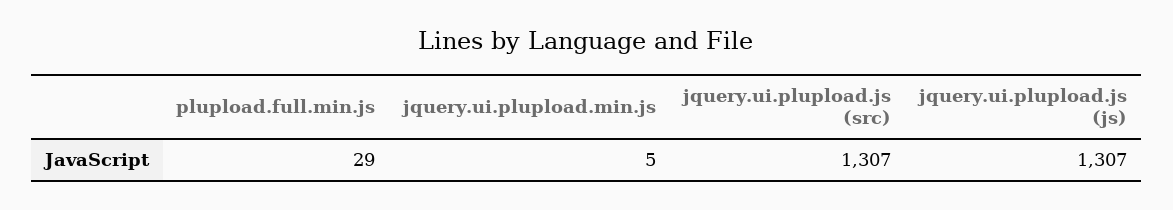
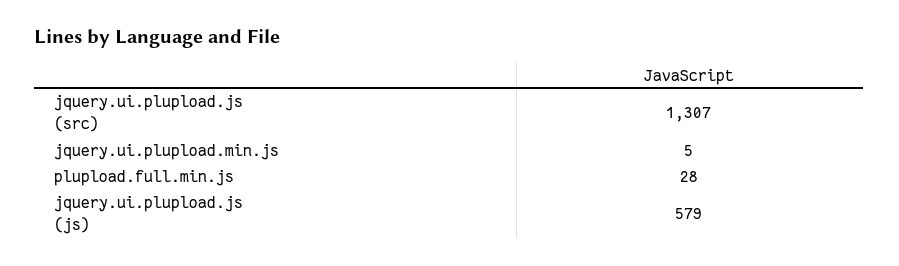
plupload.full.min.js: 29 -> 28
jquery.ui.plupload.js (js): 1307 -> 579

